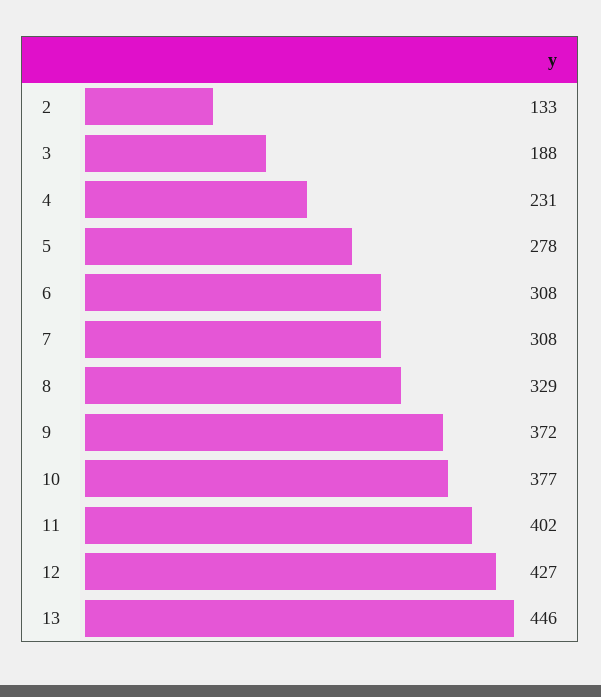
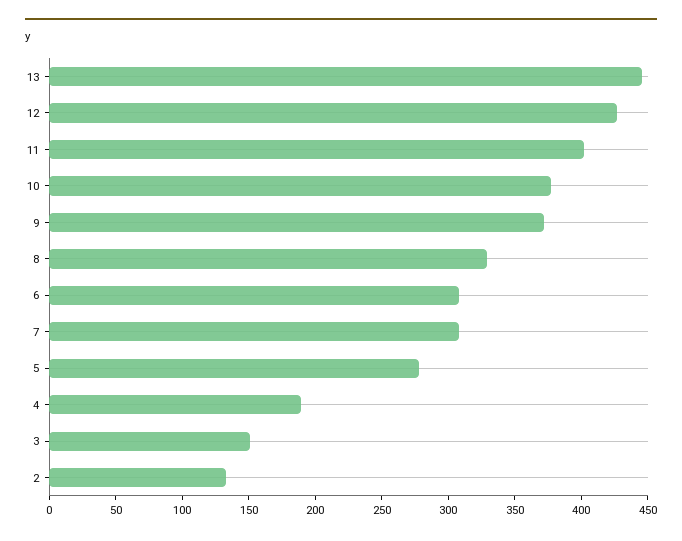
3: 188 -> 150
4: 231 -> 190

